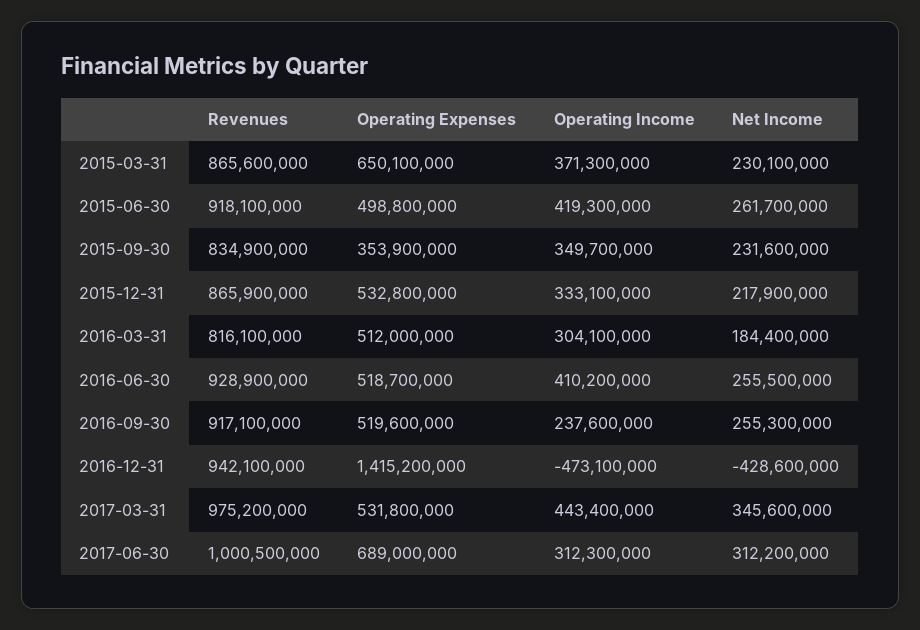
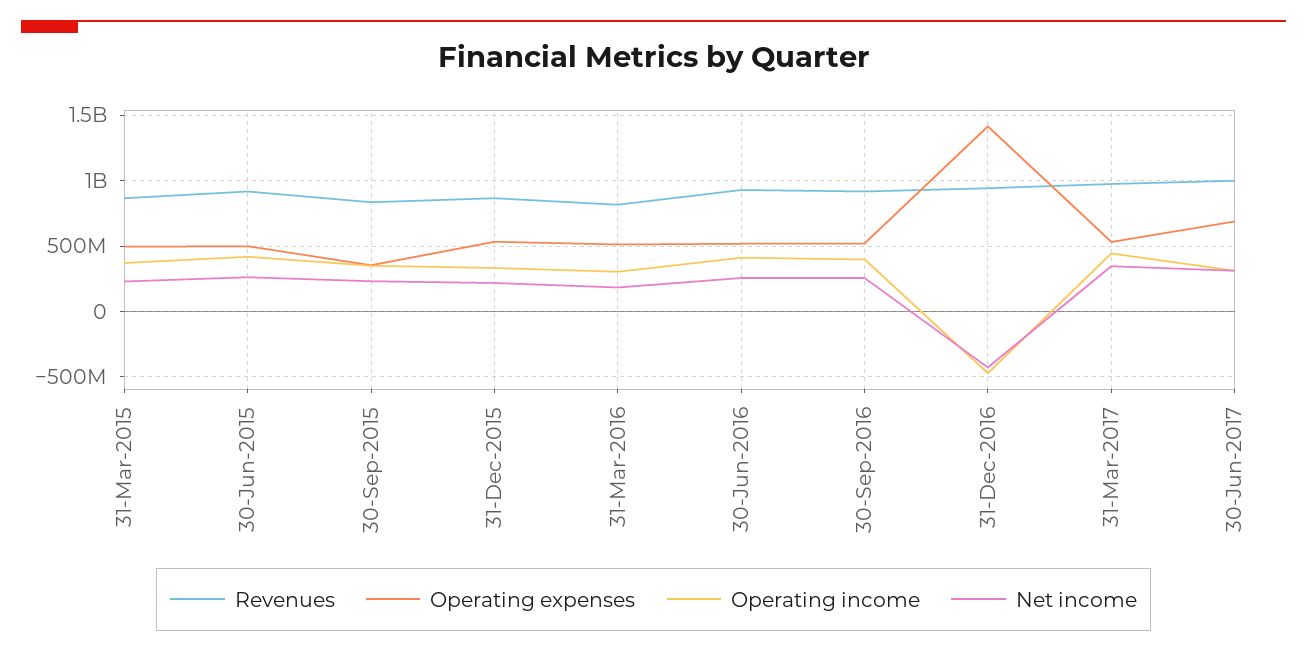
Operating Expenses, 2015-03-31: 650100000 -> 500000000
Operating Income, 2016-09-30: 237600000 -> 400000000

